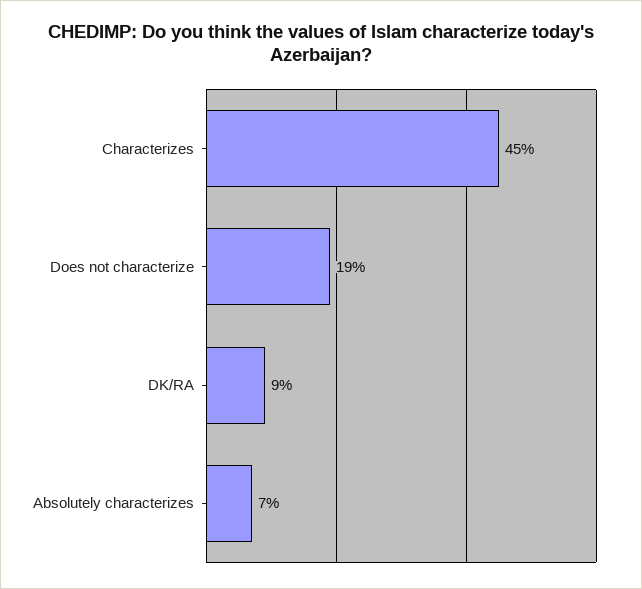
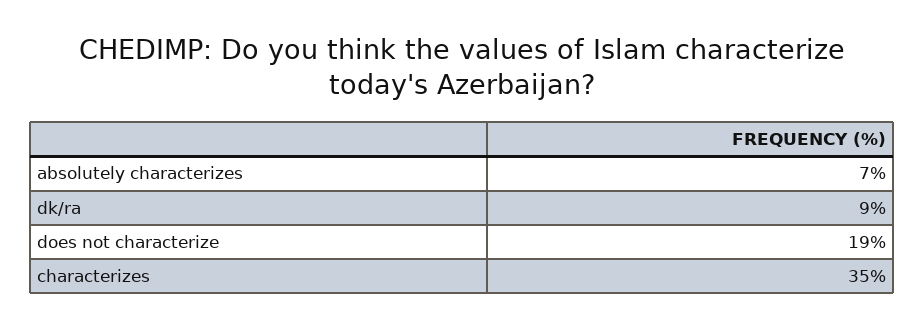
Characterizes: 45 -> 35

